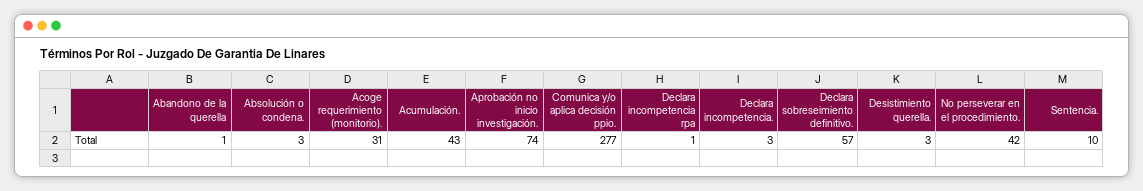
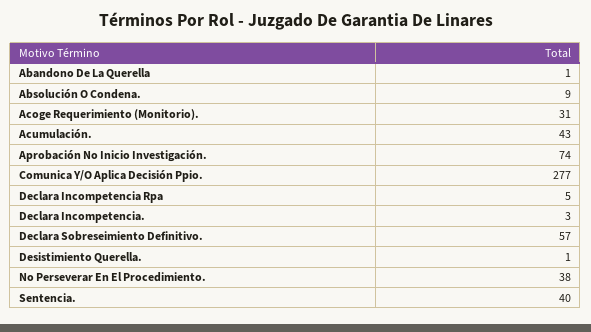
Absolución o condena.: 3 -> 9
Declara incompetencia rpa: 1 -> 5
Desistimiento querella.: 3 -> 1
No perseverar en el procedimiento.: 42 -> 38
Sentencia.: 10 -> 40

